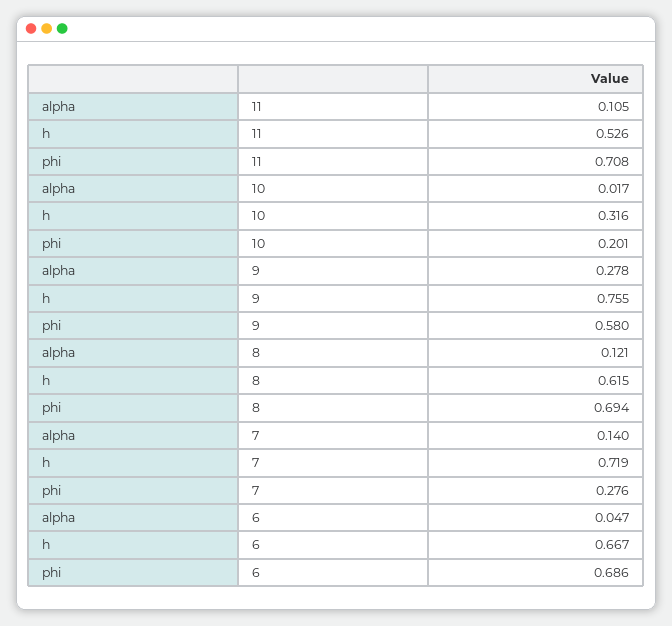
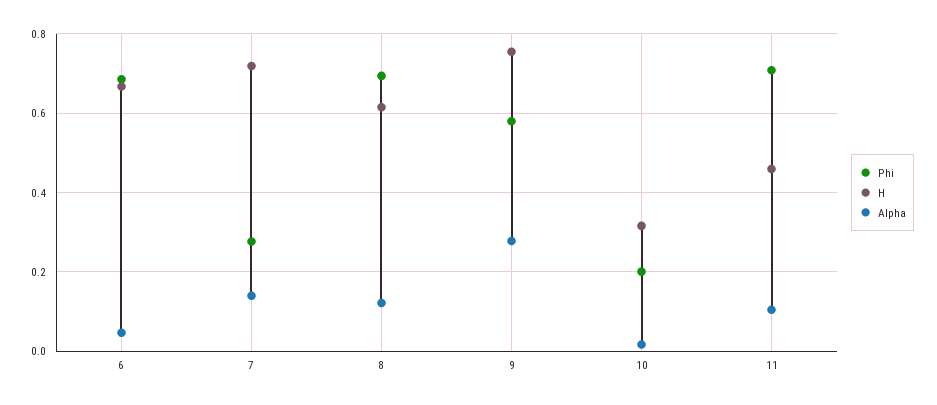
h, 11: 0.526 -> 0.46

